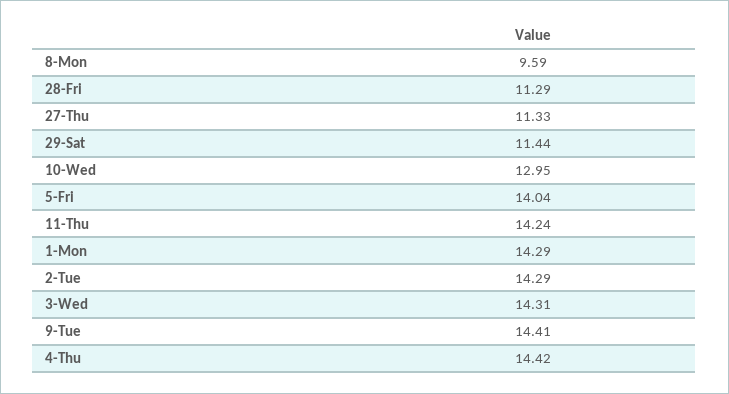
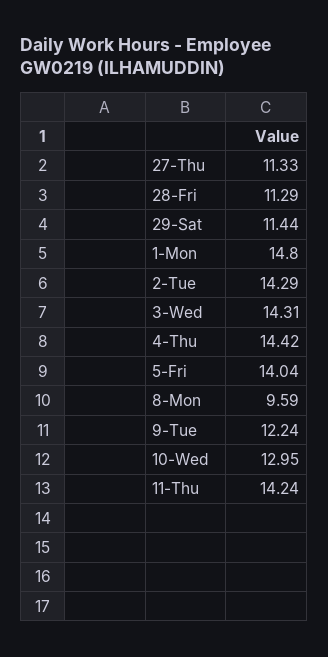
1-Mon: 14.29 -> 14.8
9-Tue: 14.41 -> 12.24

